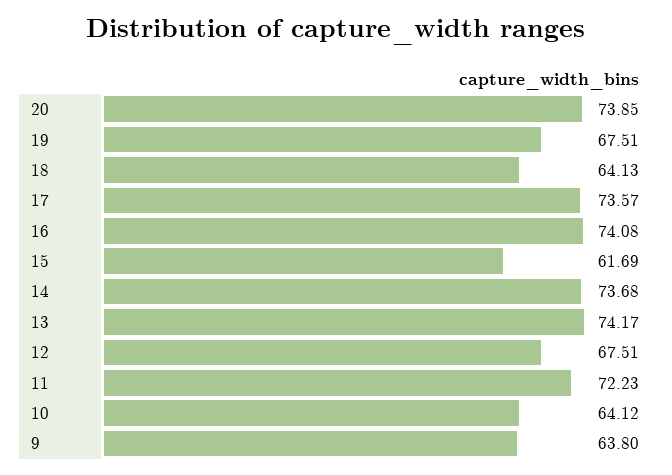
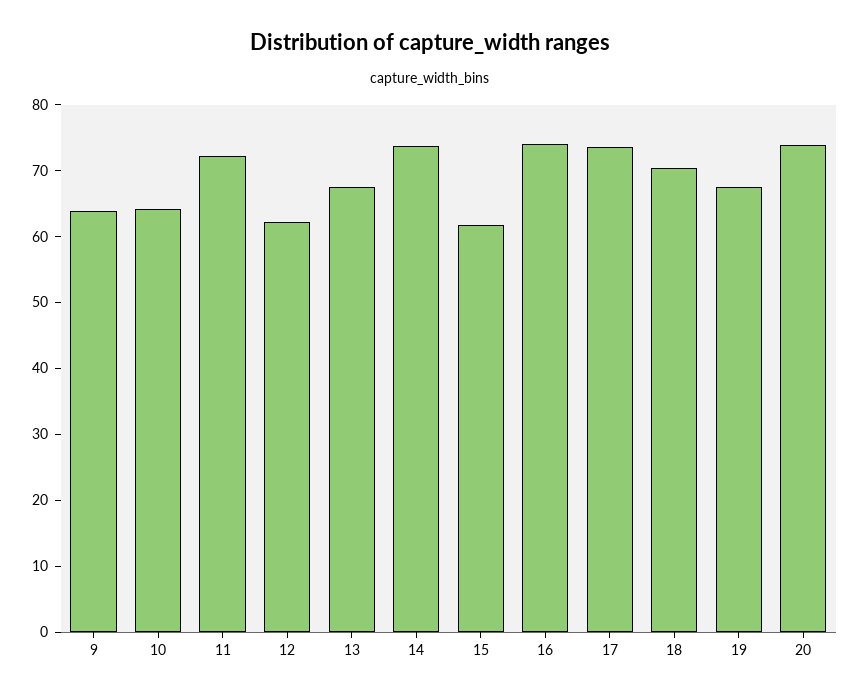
18: 64.13 -> 70
13: 74.17 -> 68
12: 67.51 -> 62

